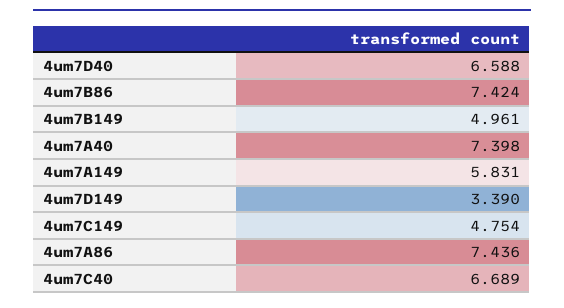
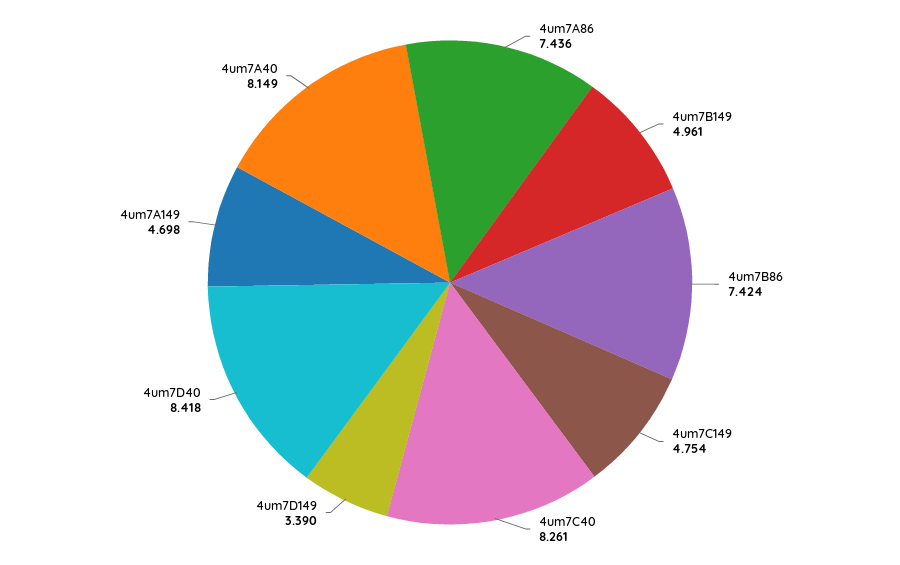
4um7D40: 6.588 -> 8.418
4um7A40: 7.398 -> 8.149
4um7A149: 5.831 -> 4.698
4um7C40: 6.689 -> 8.261

